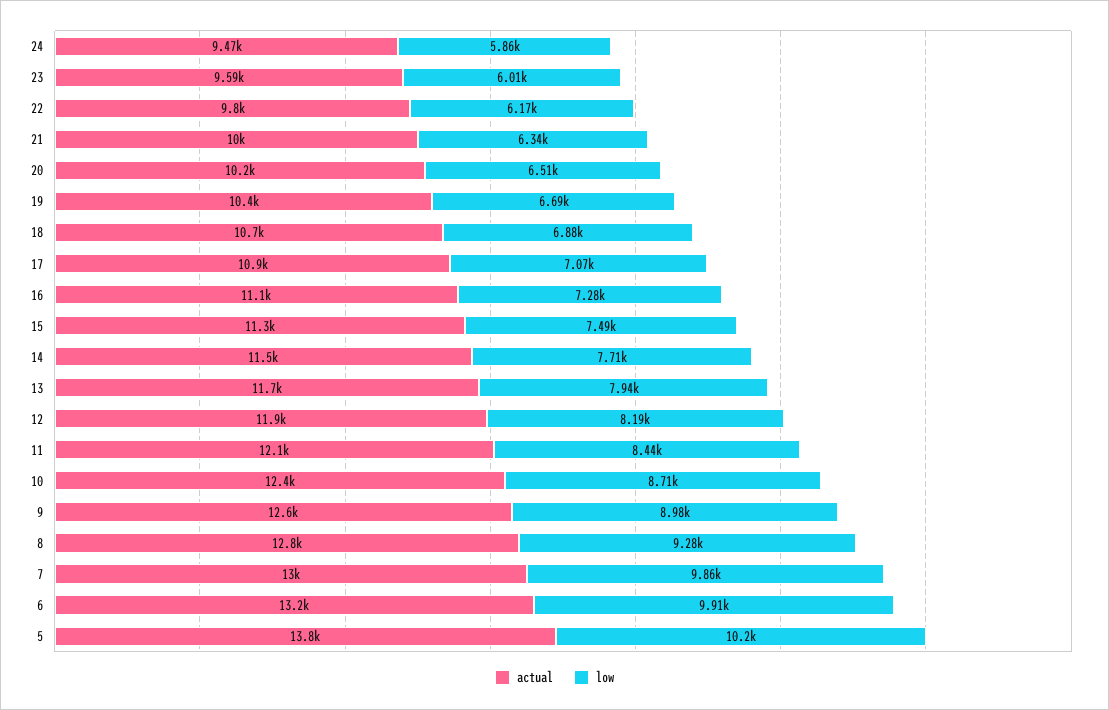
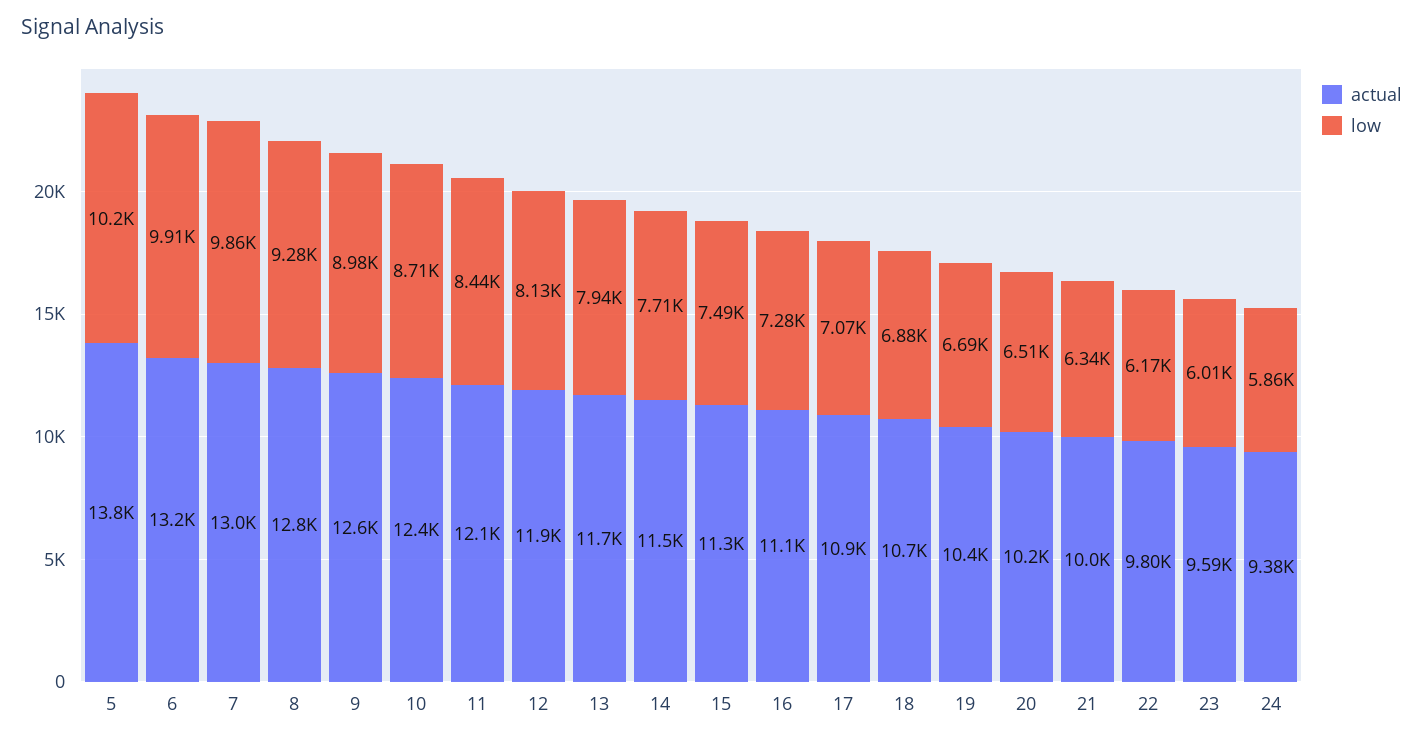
actual, 24: 9470 -> 9380
low, 12: 8190 -> 8130

